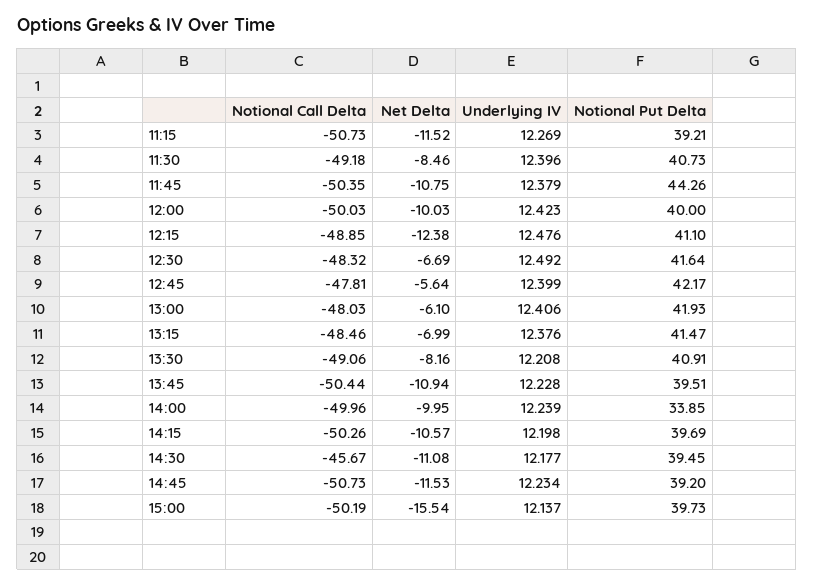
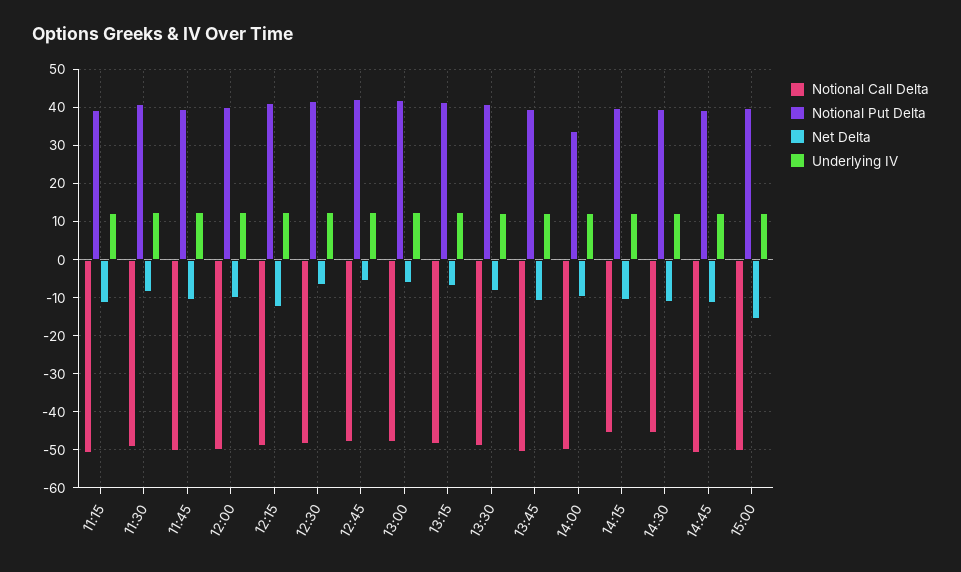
Notional Put Delta, 11:45: 44.26 -> 40
Notional Call Delta, 14:15: -50.26 -> -46

